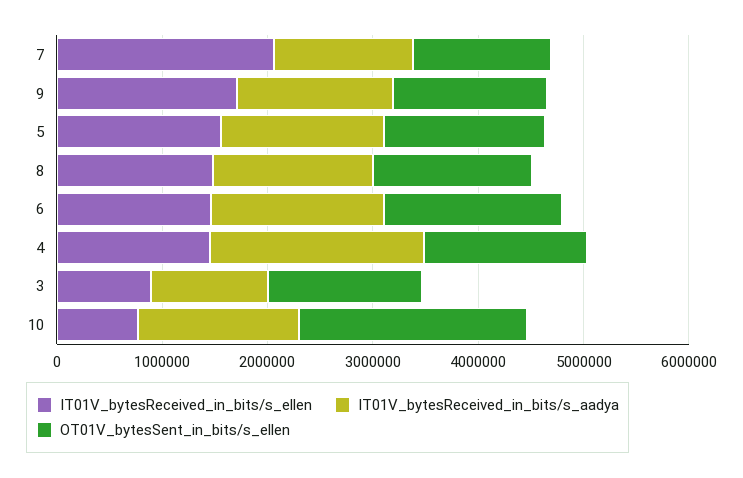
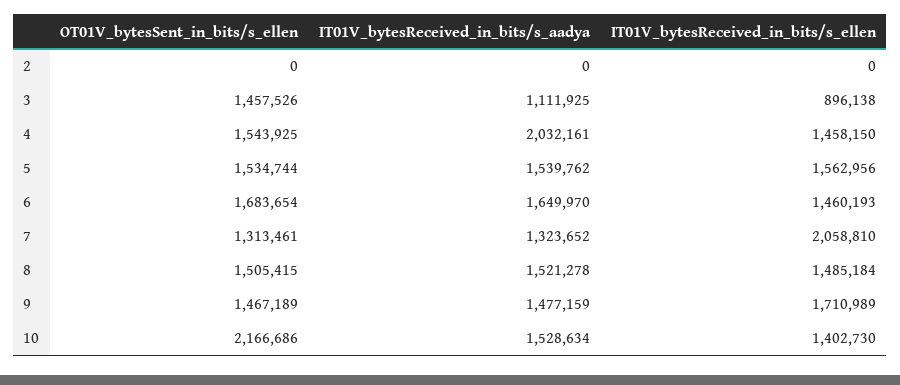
IT01V_bytesReceived_in_bits/s_ellen, 10: 800000 -> 1402730
OT01V_bytesSent_in_bits/s_ellen, 2: none -> 0
IT01V_bytesReceived_in_bits/s_aadya, 2: none -> 0
IT01V_bytesReceived_in_bits/s_ellen, 2: none -> 0

